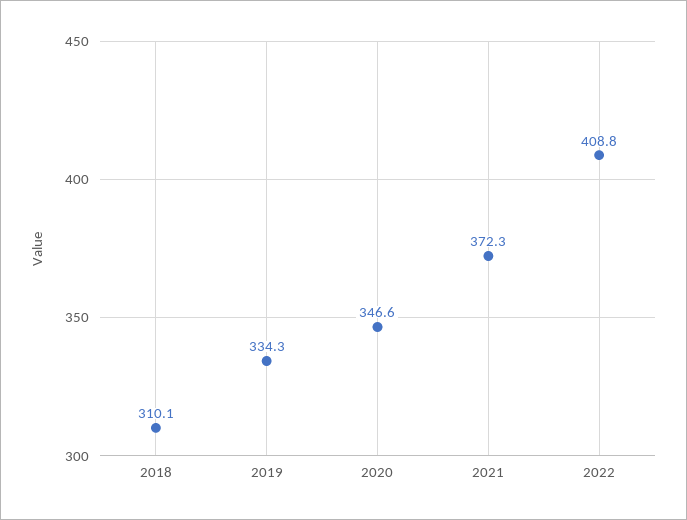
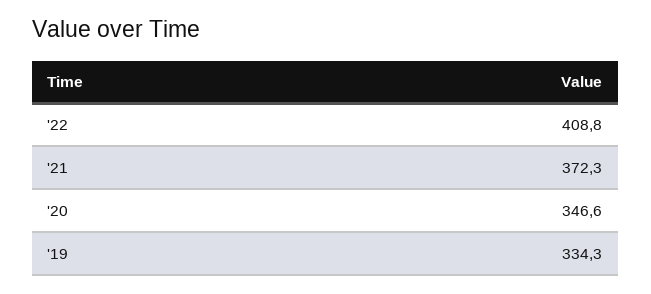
2018: 310.1 -> none

